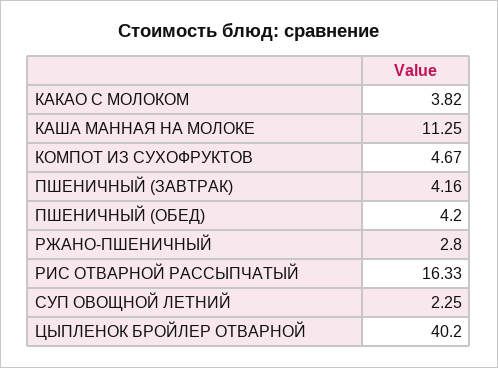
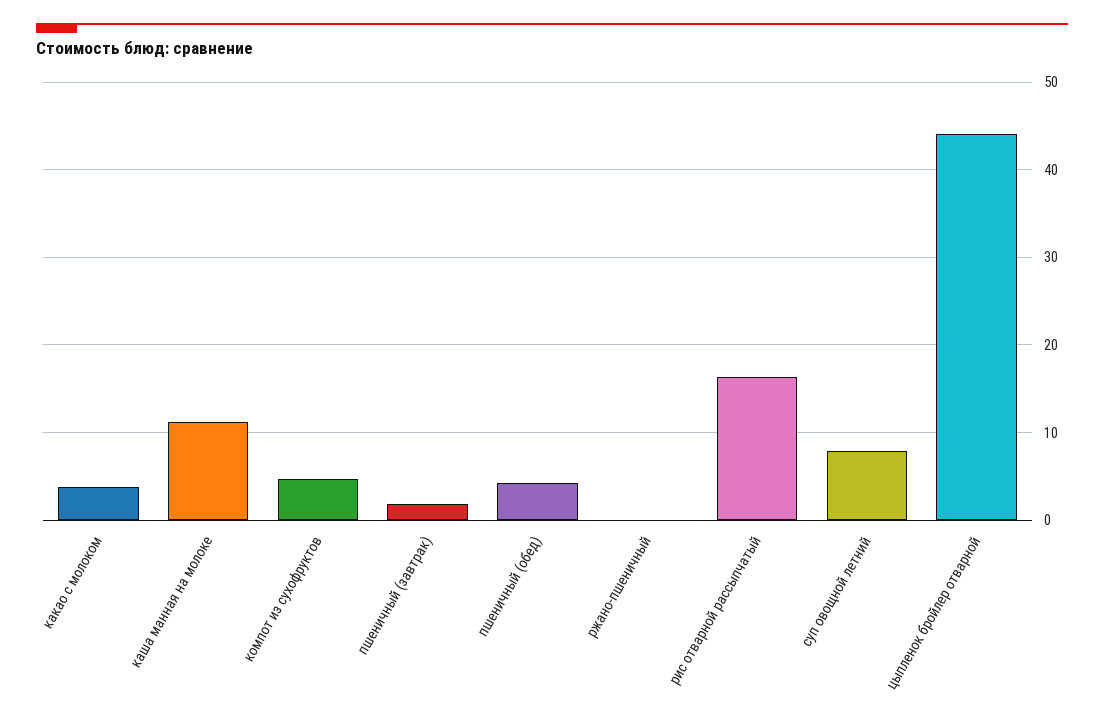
ПШЕНИЧНЫЙ (ЗАВТРАК): 4.16 -> 2
РЖАНО-ПШЕНИЧНЫЙ: 2.8 -> 0
СУП ОВОЩНОЙ ЛЕТНИЙ: 2.25 -> 8
ЦЫПЛЕНОК БРОЙЛЕР ОТВАРНОЙ: 40.2 -> 44

